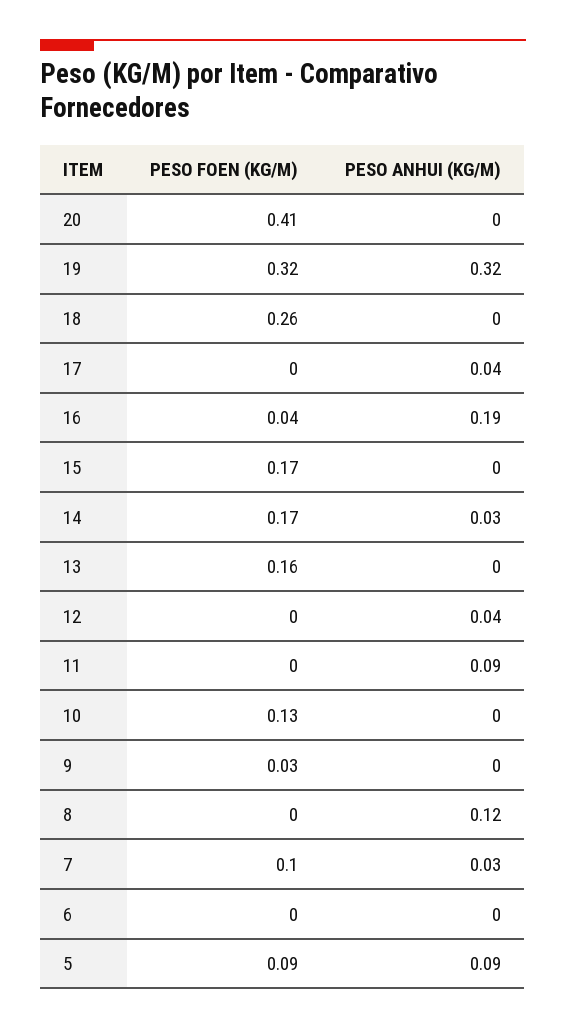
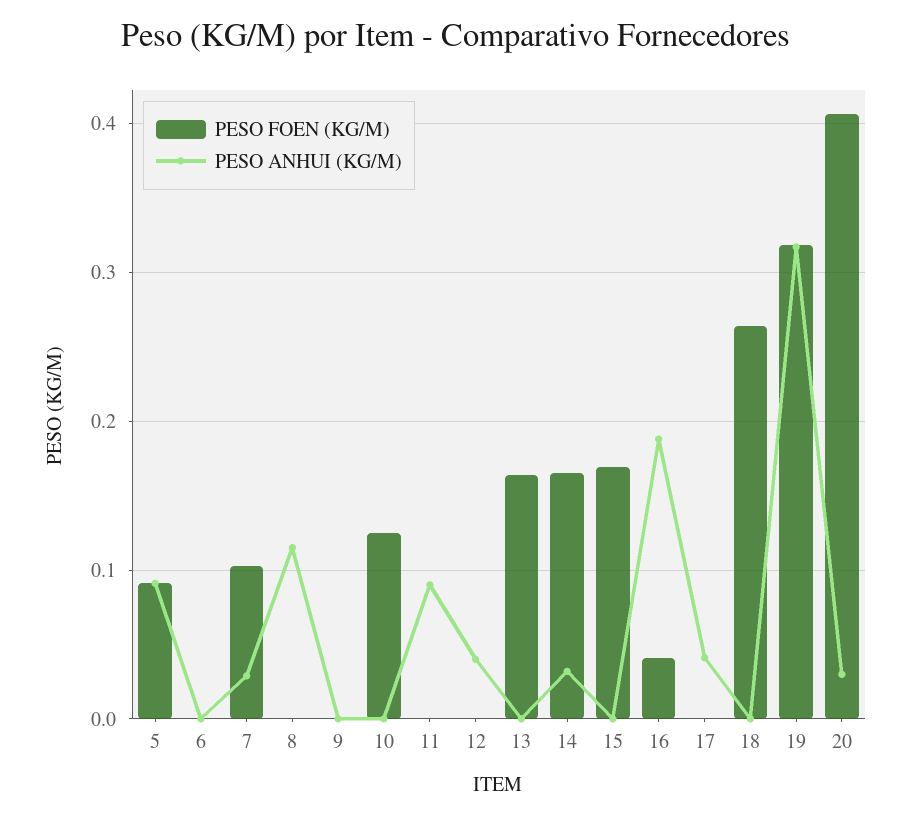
PESO ANHUI (KG/M), 20: 0 -> 0.03
PESO FOEN (KG/M), 9: 0.03 -> 0

